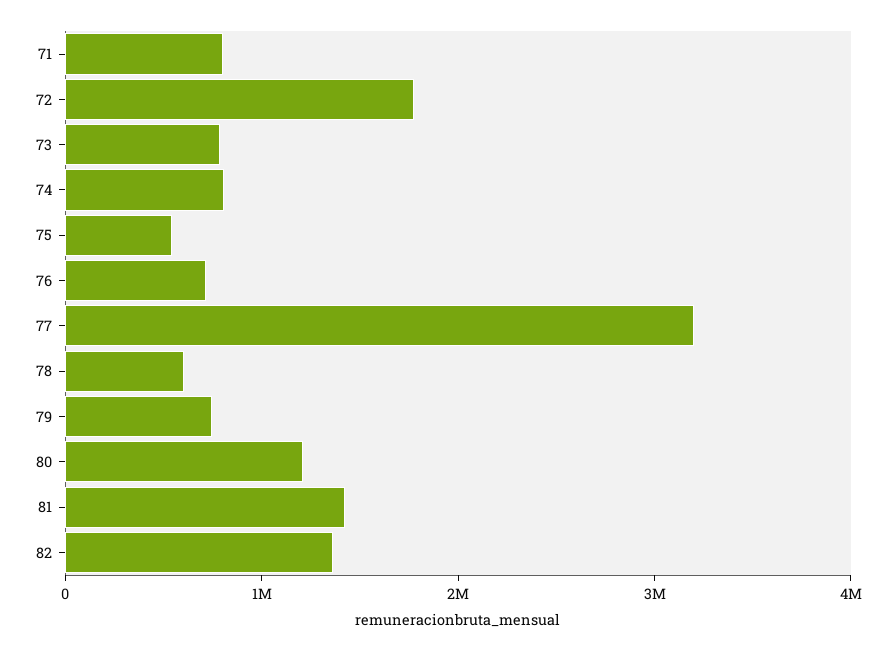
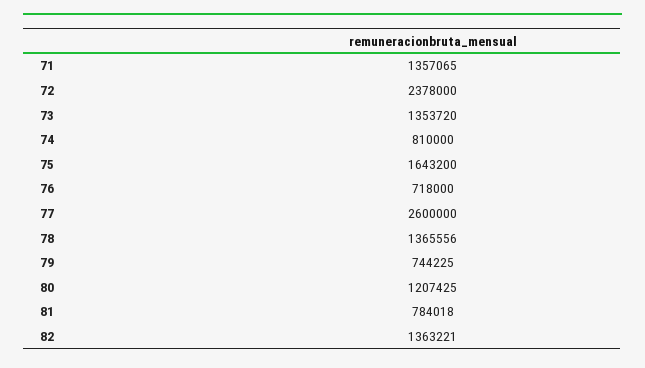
71: 800000 -> 1357065
72: 1800000 -> 2378000
73: 800000 -> 1353720
75: 600000 -> 1643200
77: 3200000 -> 2600000
78: 600000 -> 1365556
81: 1400000 -> 784018

